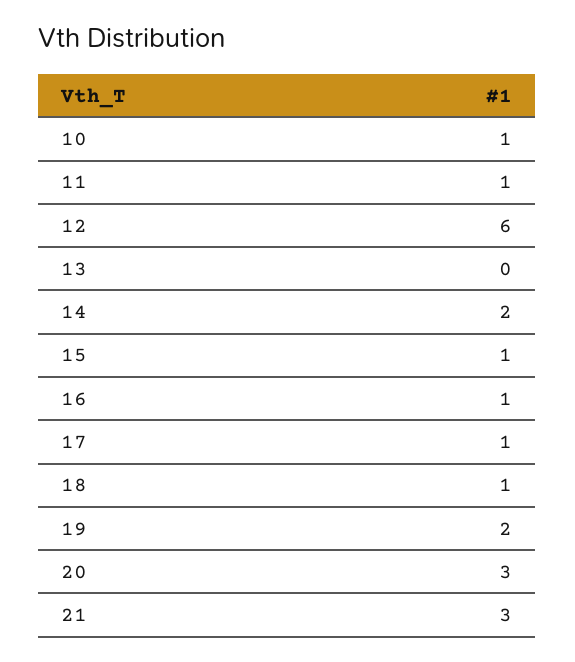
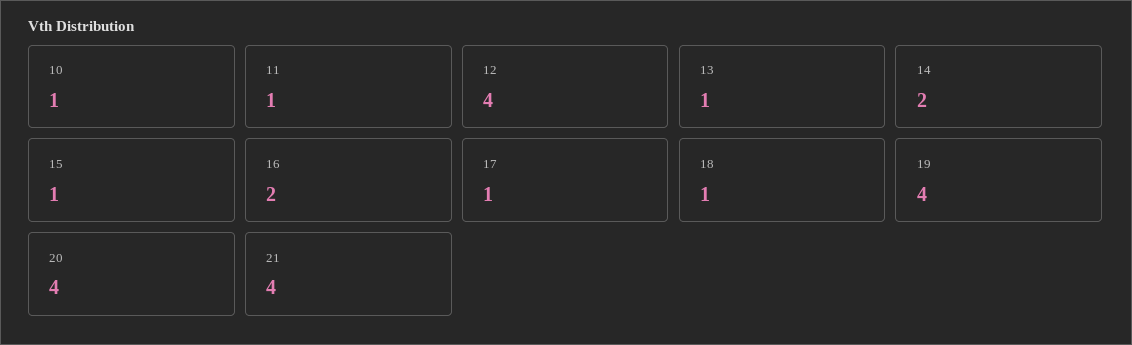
12: 6 -> 4
13: 0 -> 1
16: 1 -> 2
19: 2 -> 4
20: 3 -> 4
21: 3 -> 4

